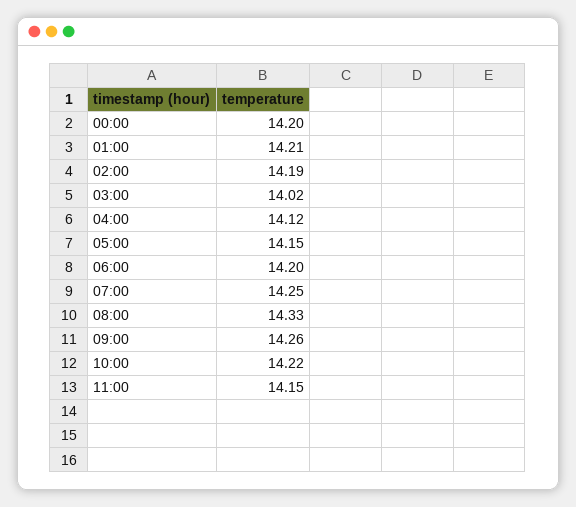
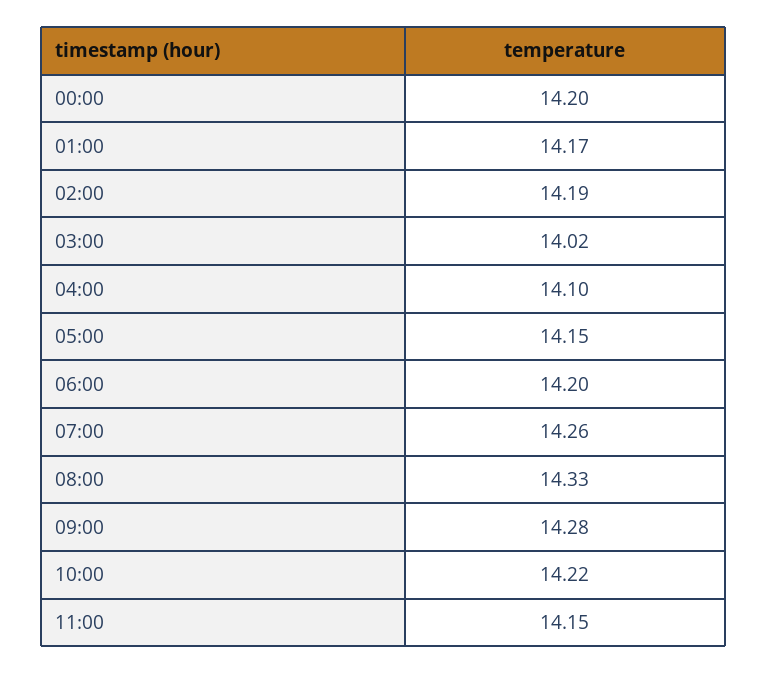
01:00: 14.21 -> 14.17
04:00: 14.12 -> 14.1
07:00: 14.25 -> 14.26
09:00: 14.26 -> 14.28

